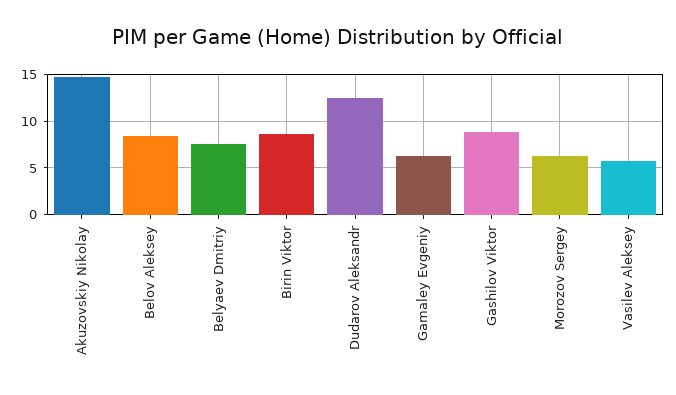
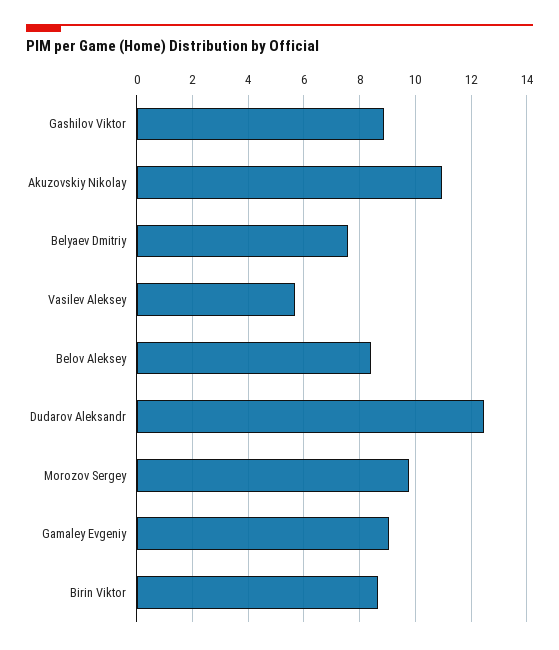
Akuzovskiy Nikolay: 15 -> 11
Gamaley Evgeniy: 6 -> 9
Morozov Sergey: 6 -> 9.75

